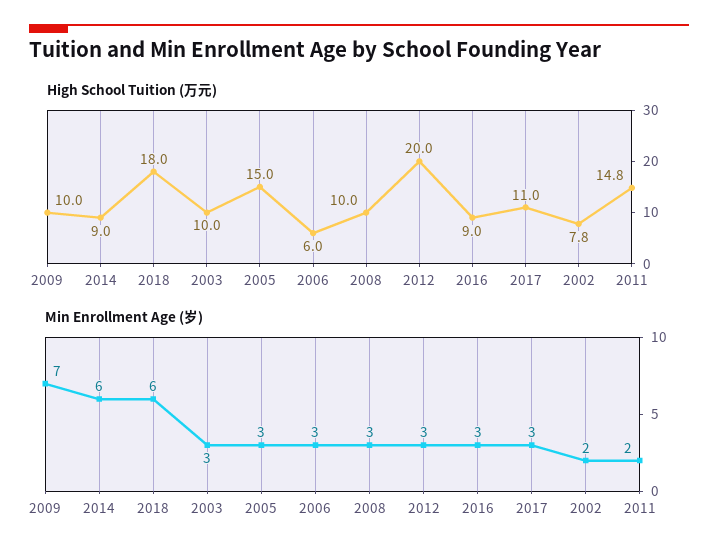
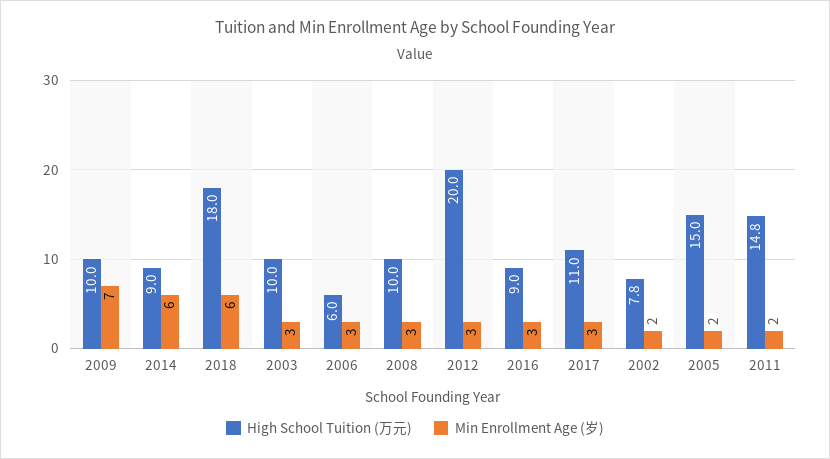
Min Enrollment Age (岁), 2005: 3 -> 2

